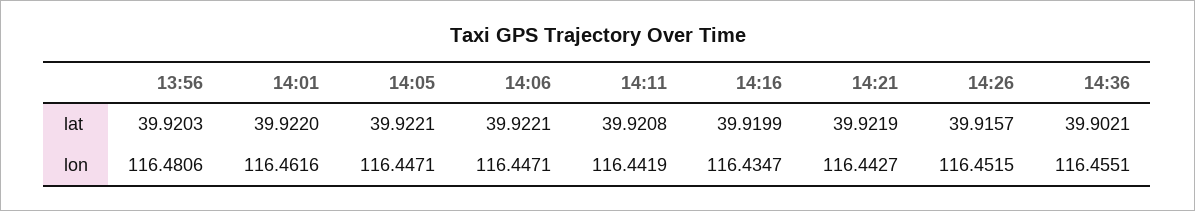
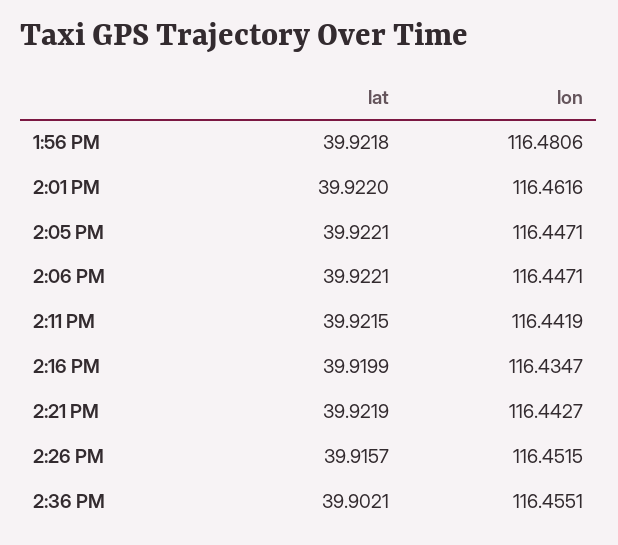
13:56, lat: 39.9203 -> 39.9218
14:11, lat: 39.9208 -> 39.9215

